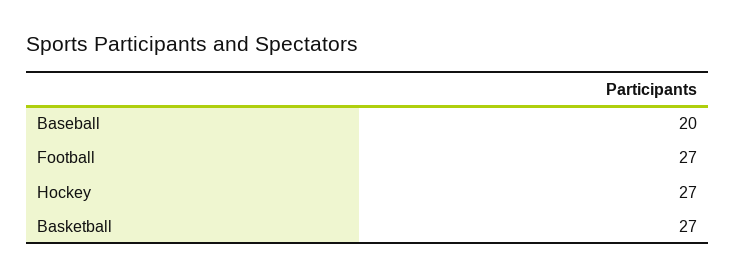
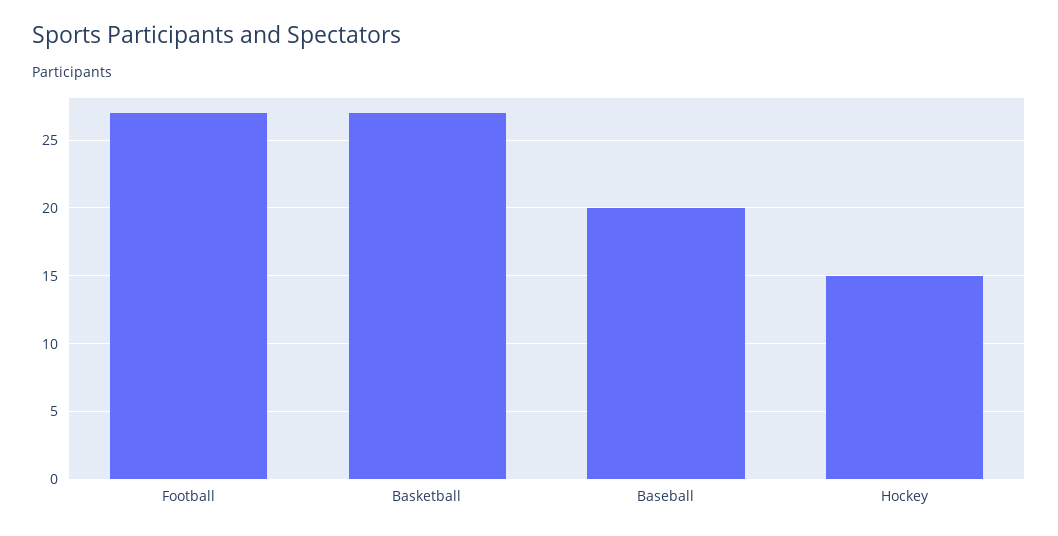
Hockey: 27 -> 15

